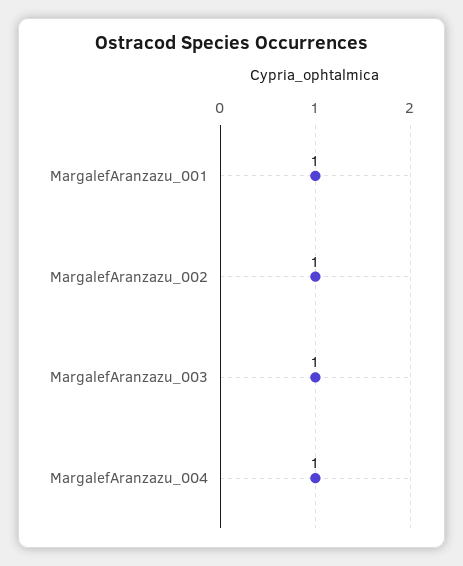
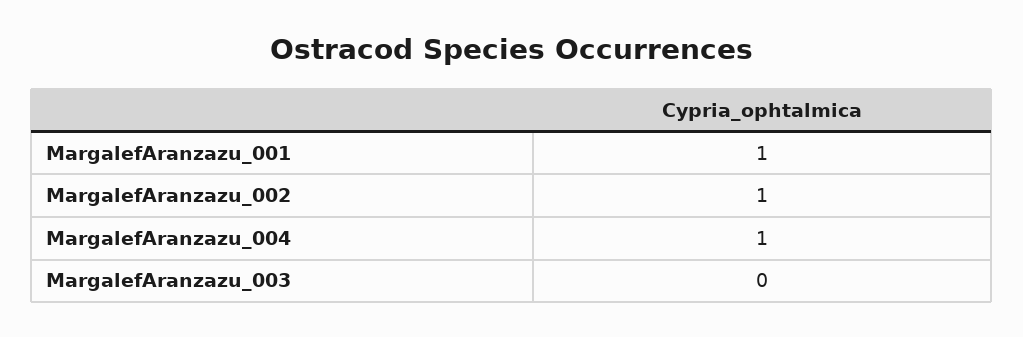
MargalefAranzazu_003: 1 -> 0

